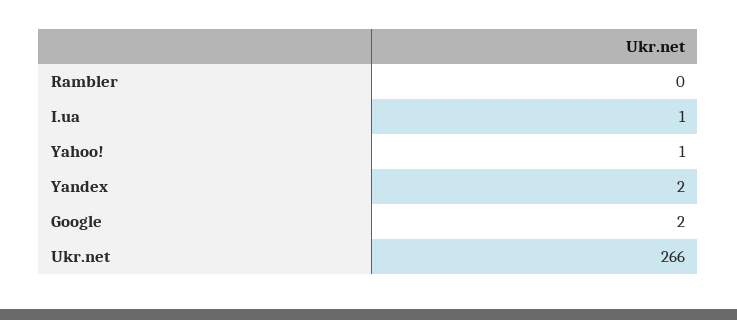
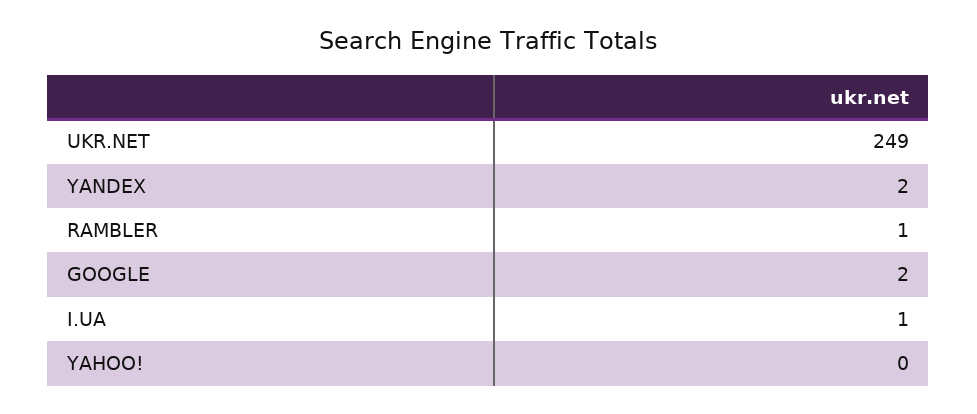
Rambler: 0 -> 1
Yahoo!: 1 -> 0
Ukr.net: 266 -> 249

